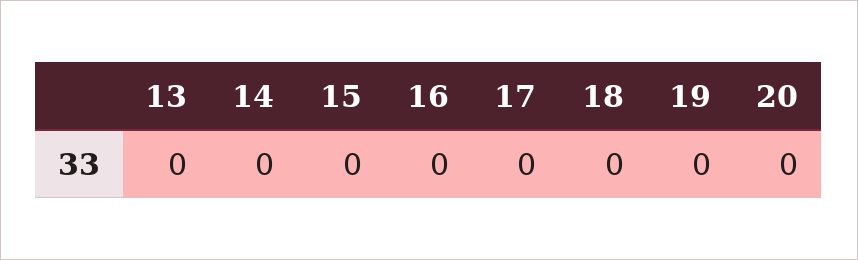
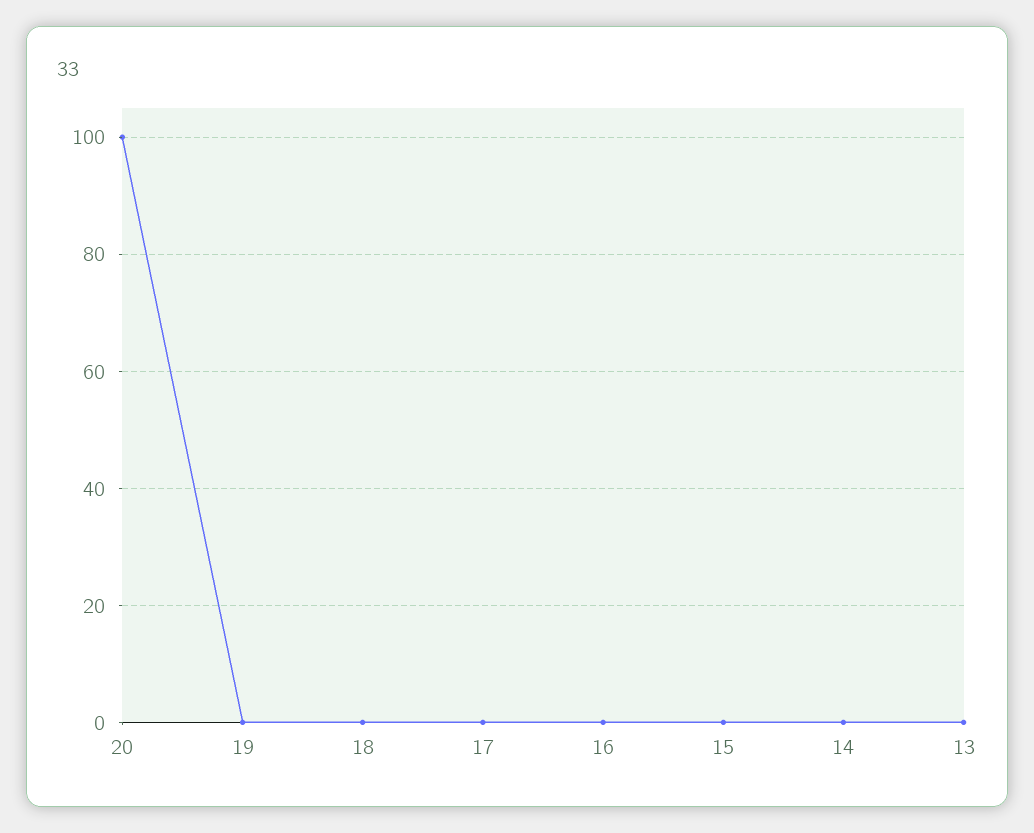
20: 0 -> 100

